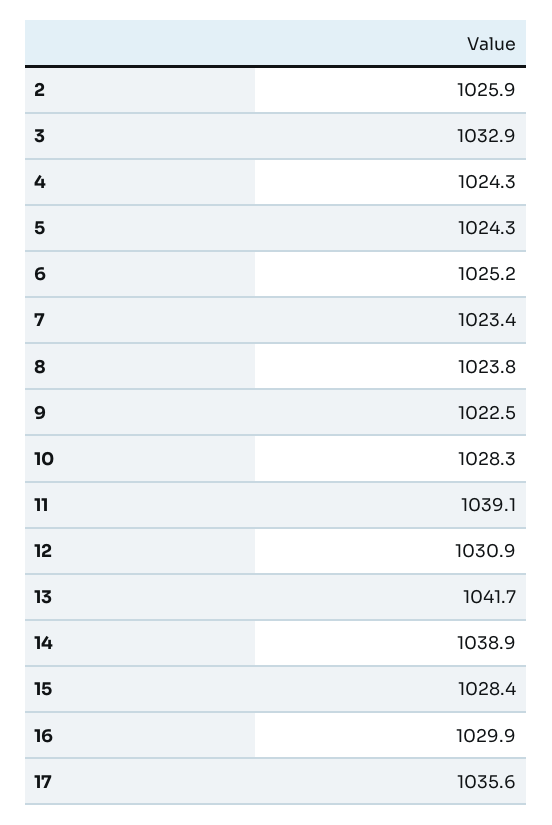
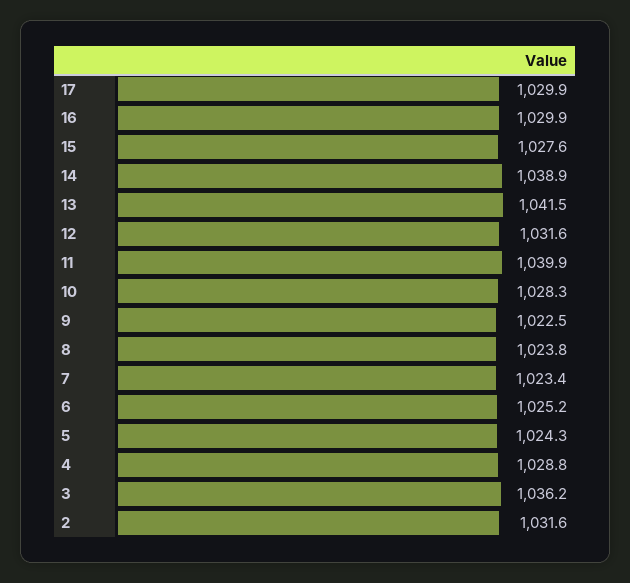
2: 1025.9 -> 1031.6
3: 1032.9 -> 1036.2
4: 1024.3 -> 1028.8
11: 1039.1 -> 1039.9
12: 1030.9 -> 1031.6
13: 1041.7 -> 1041.5
15: 1028.4 -> 1027.6
17: 1035.6 -> 1029.9

